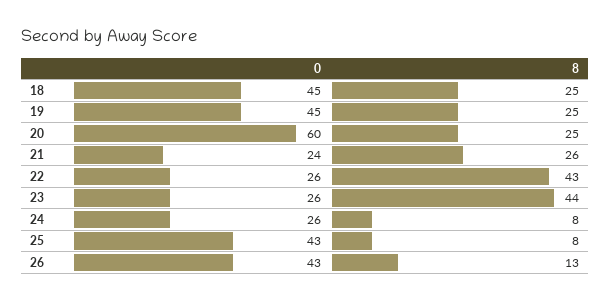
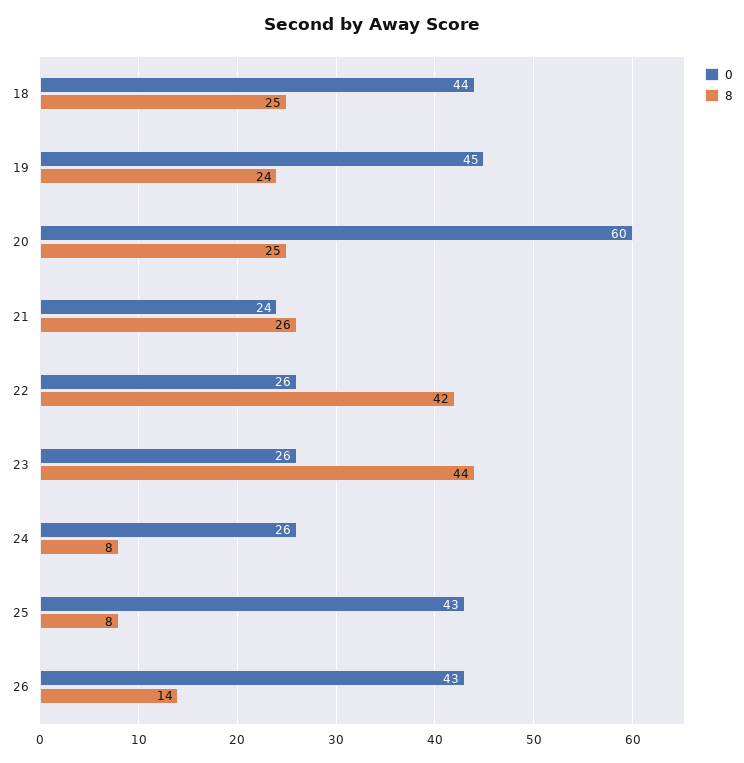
0, 18: 45 -> 44
8, 19: 25 -> 24
8, 22: 43 -> 42
8, 26: 13 -> 14

